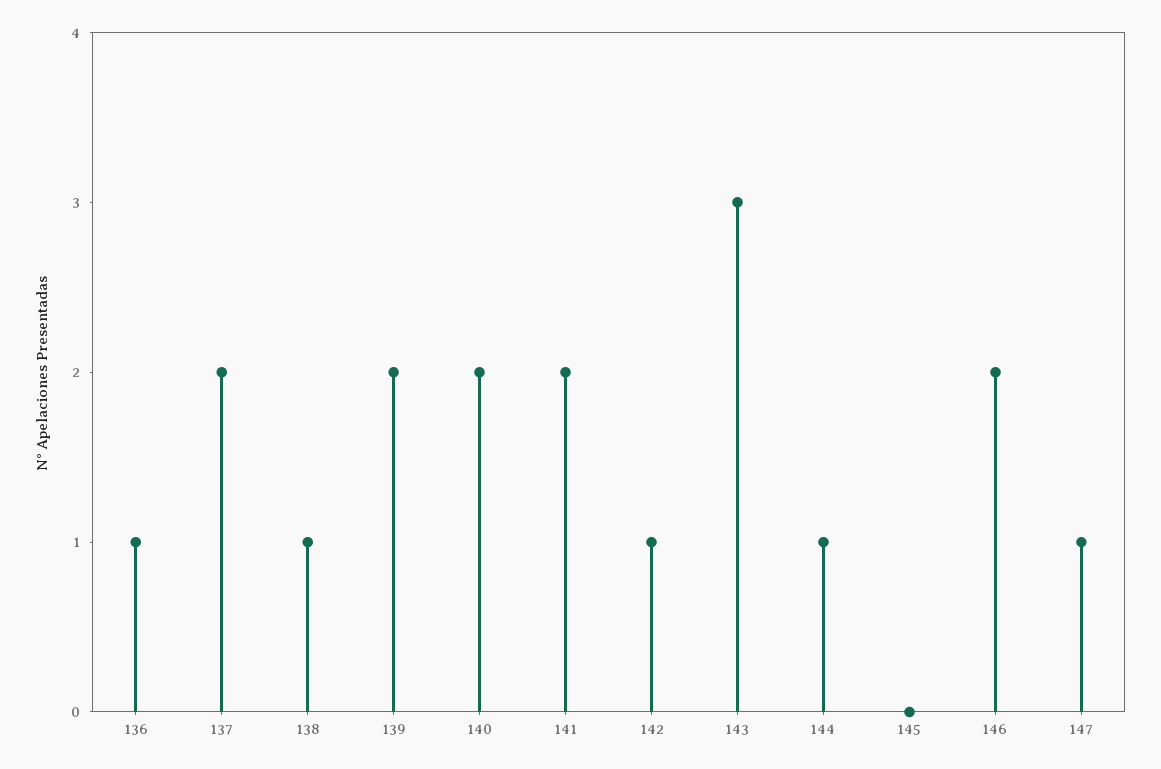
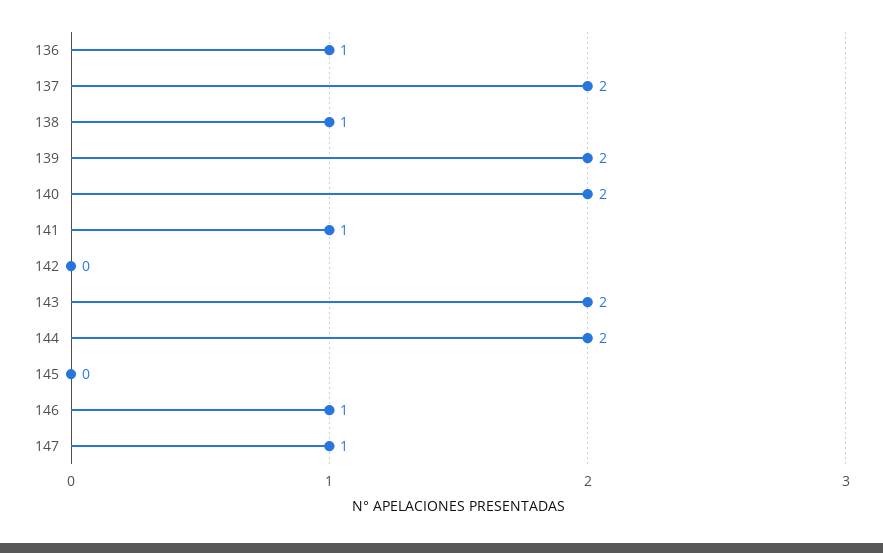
141: 2 -> 1
142: 1 -> 0
143: 3 -> 2
144: 1 -> 2
146: 2 -> 1

